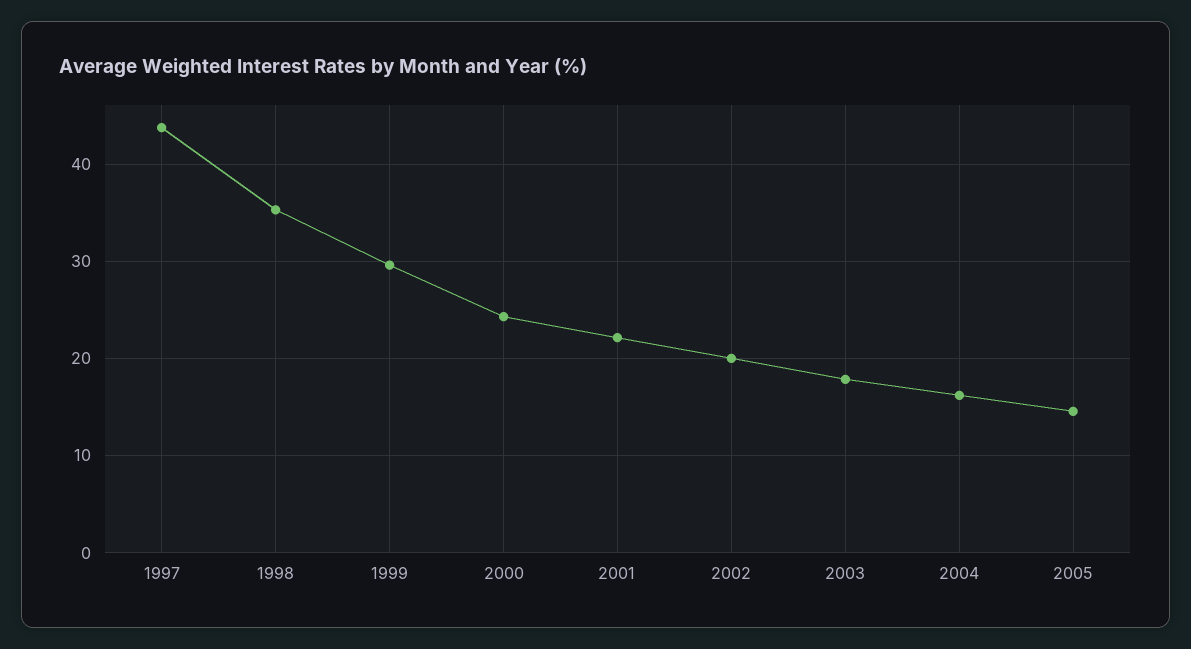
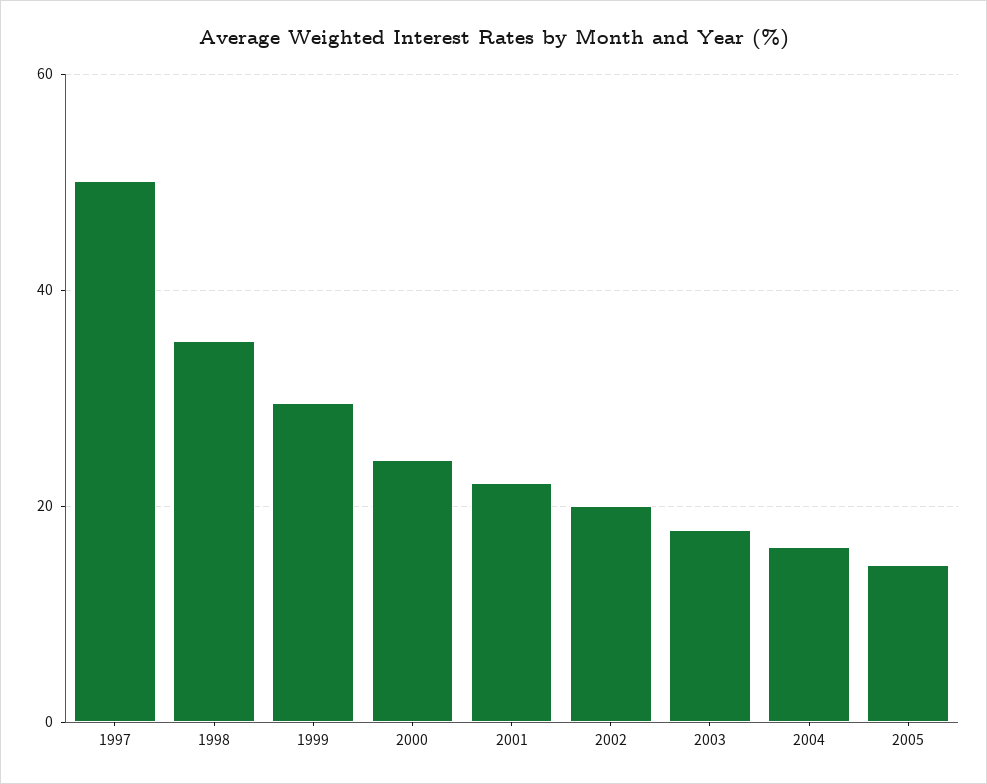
1997: 44 -> 50

